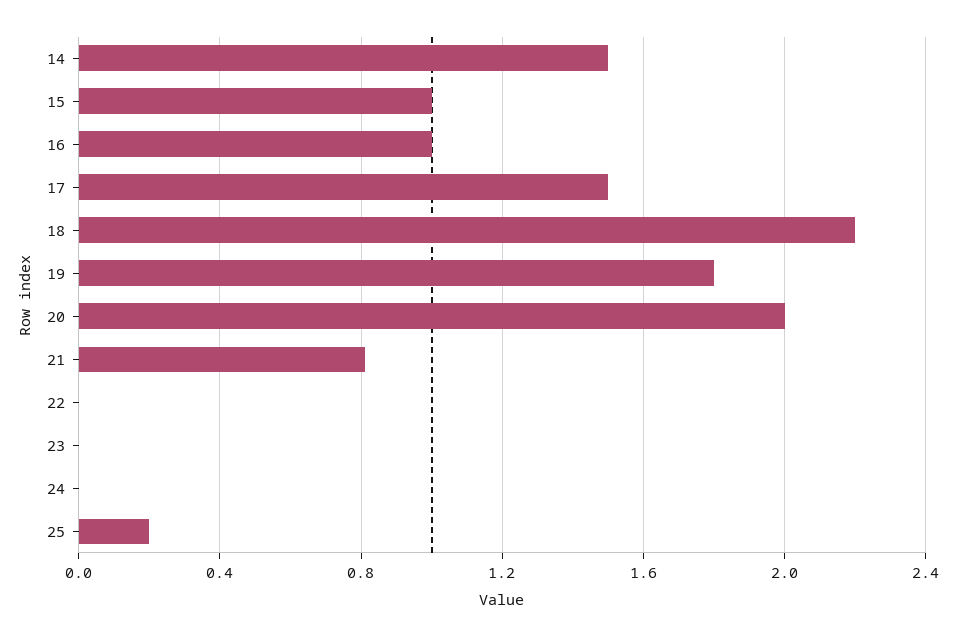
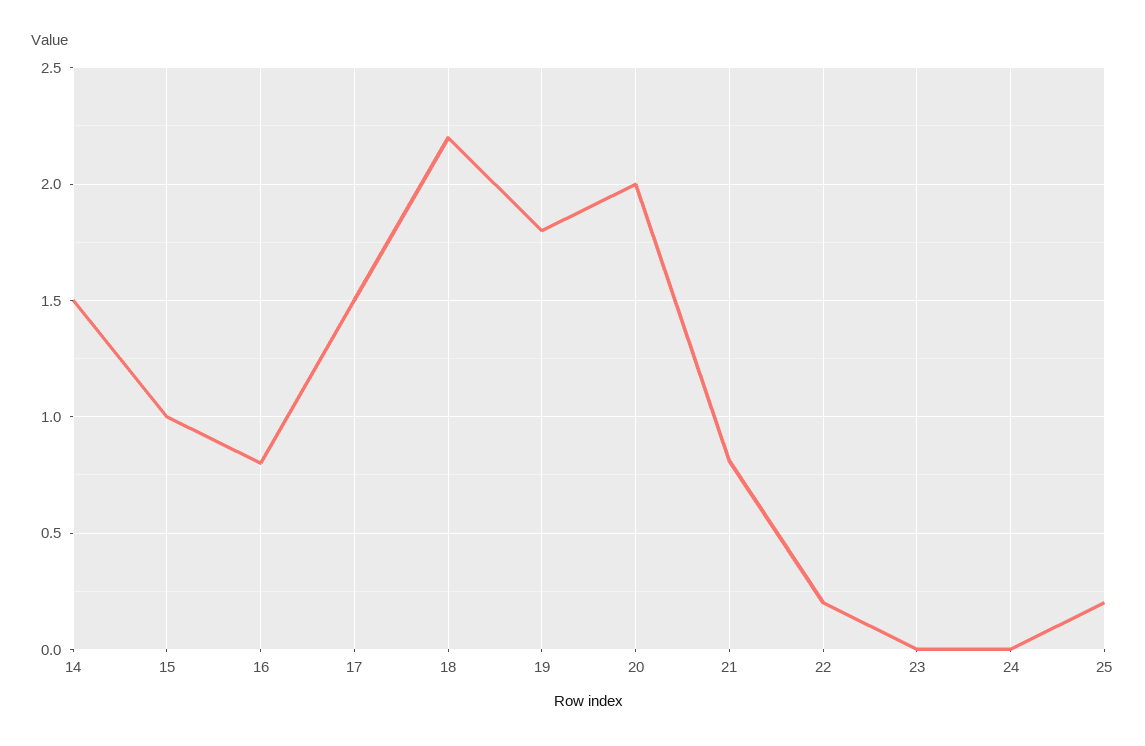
16: 1 -> 0.8
22: 0 -> 0.2

